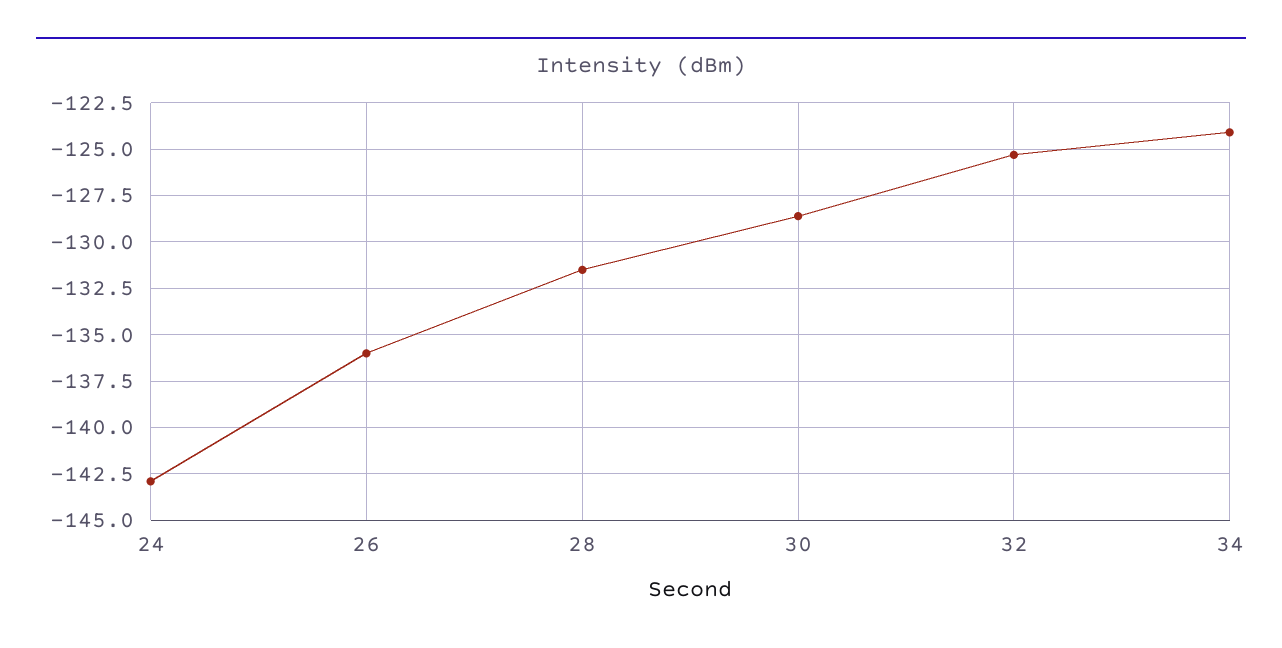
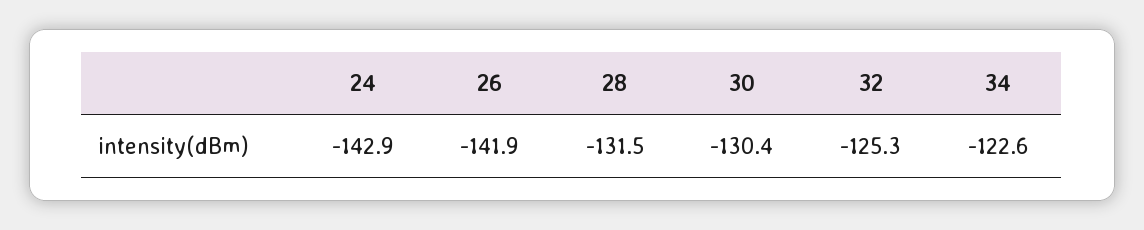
26: -136 -> -141.9
30: -128.5 -> -130.4
34: -124 -> -122.6

